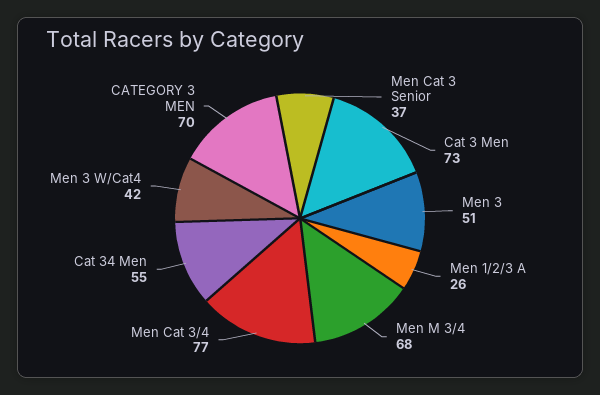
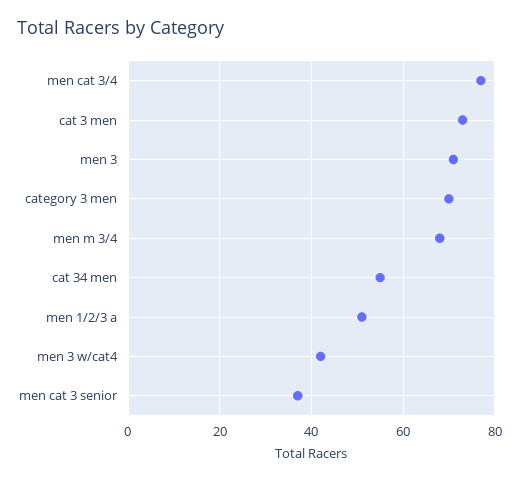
Men 3: 51 -> 70
Men 1/2/3 A: 26 -> 50

